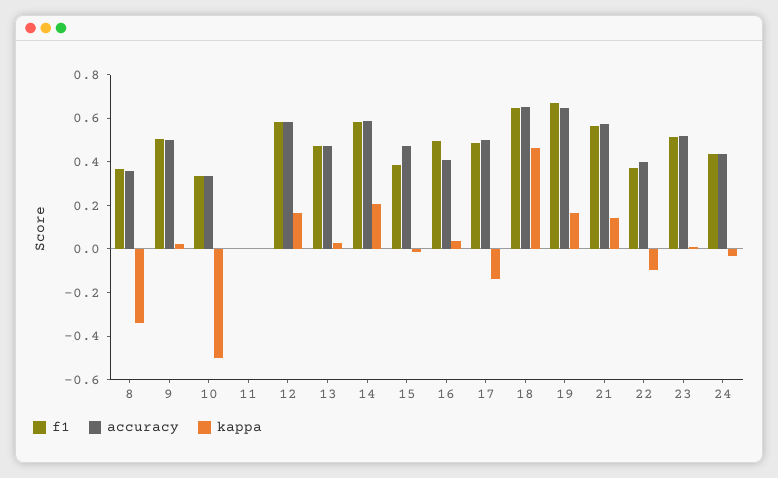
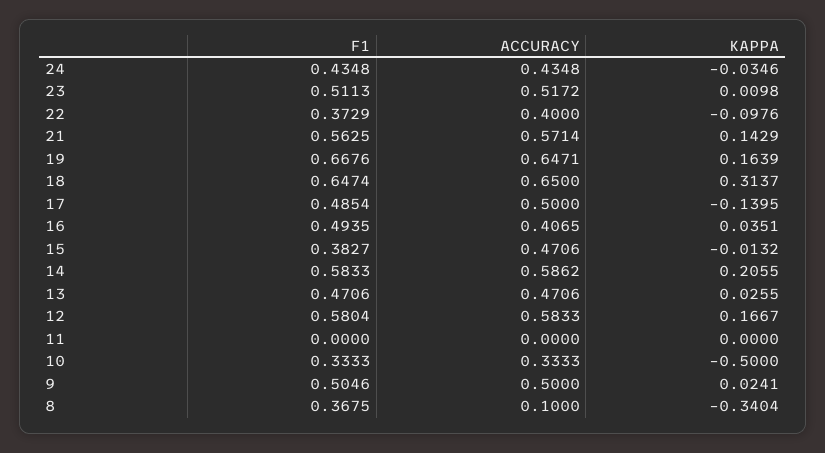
accuracy, 8: 0.35 -> 0.1
kappa, 18: 0.45 -> 0.3137

